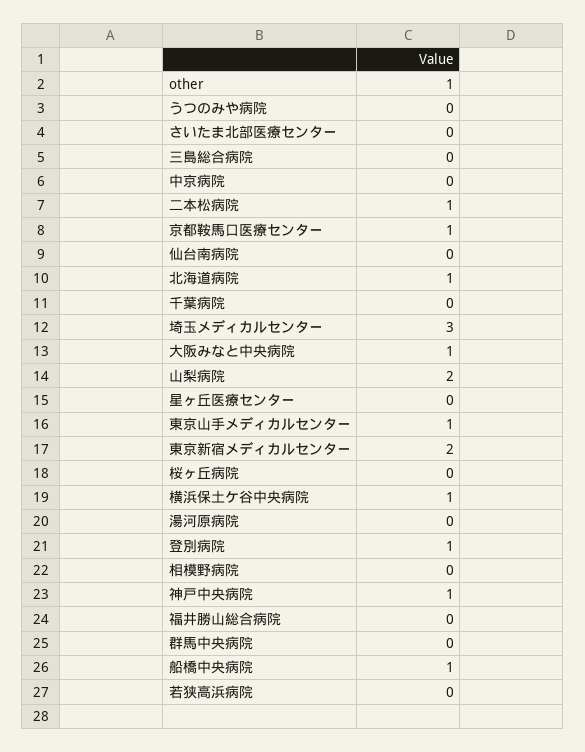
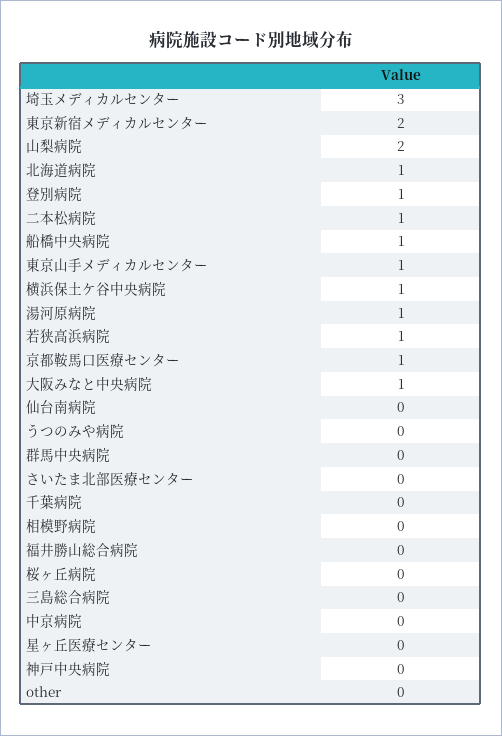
other: 1 -> 0
湯河原病院: 0 -> 1
神戸中央病院: 1 -> 0
若狭高浜病院: 0 -> 1

